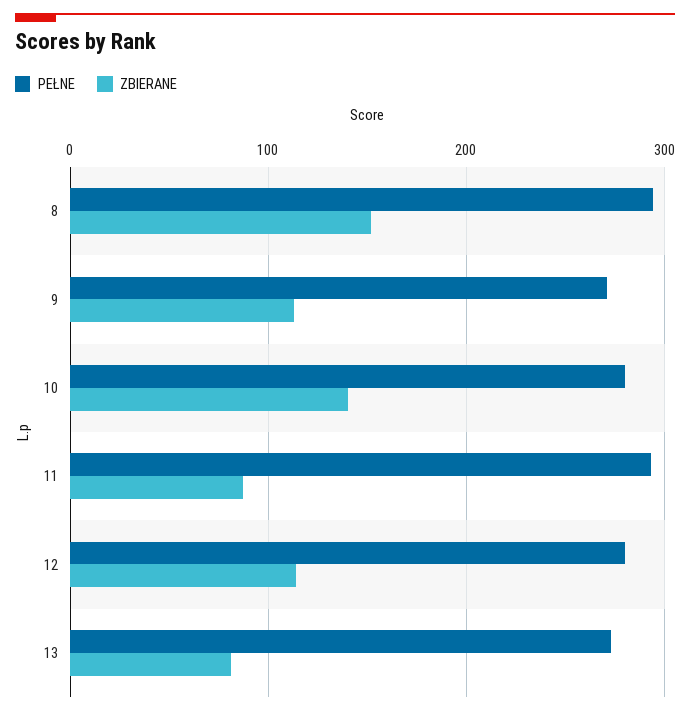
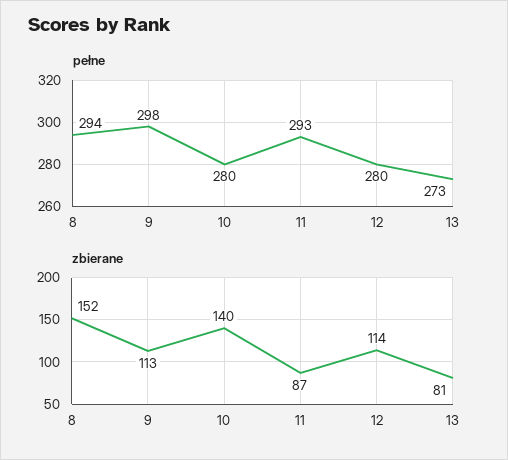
PEŁNE, 9: 270 -> 298

